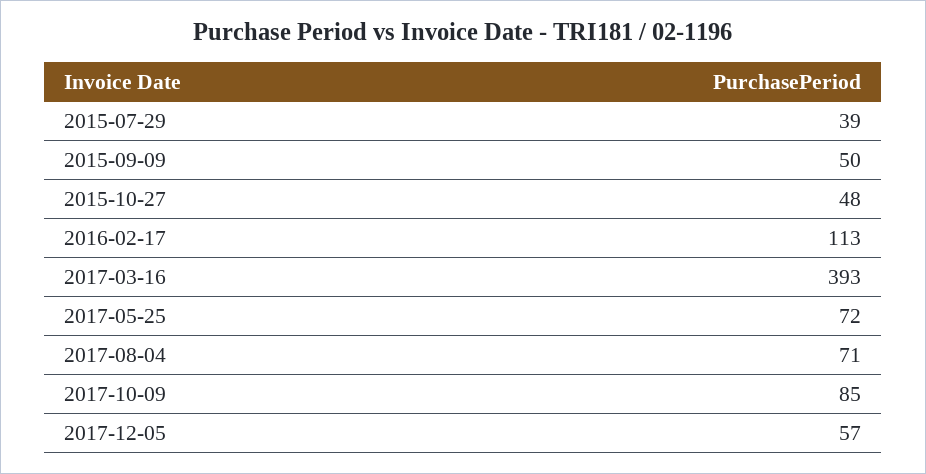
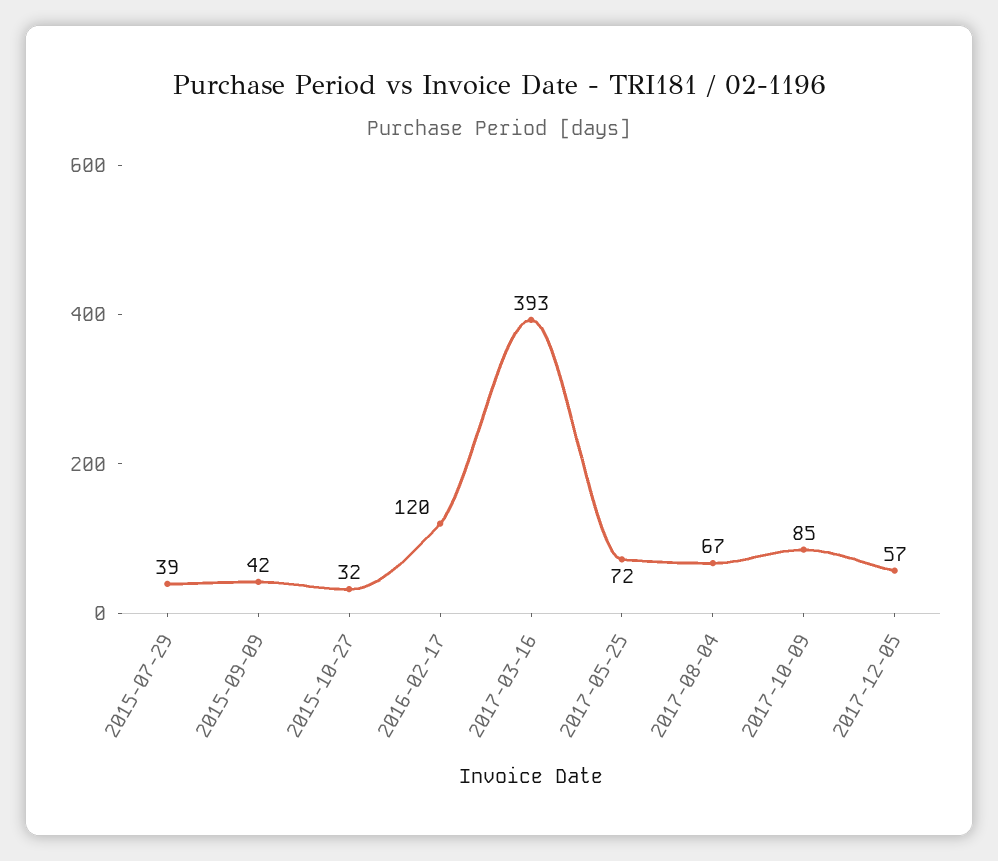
2015-09-09: 50 -> 42
2015-10-27: 48 -> 32
2016-02-17: 113 -> 120
2017-08-04: 71 -> 67

